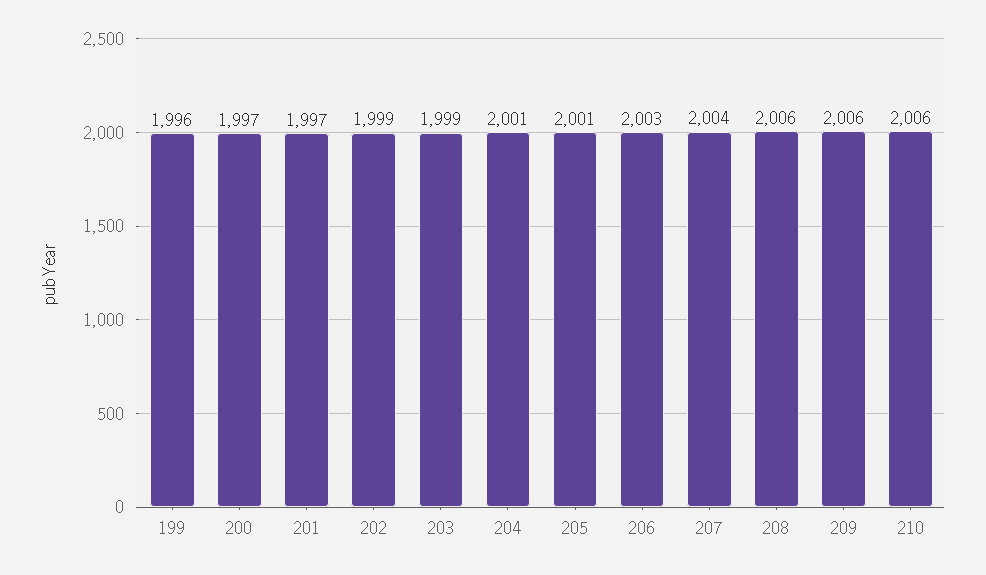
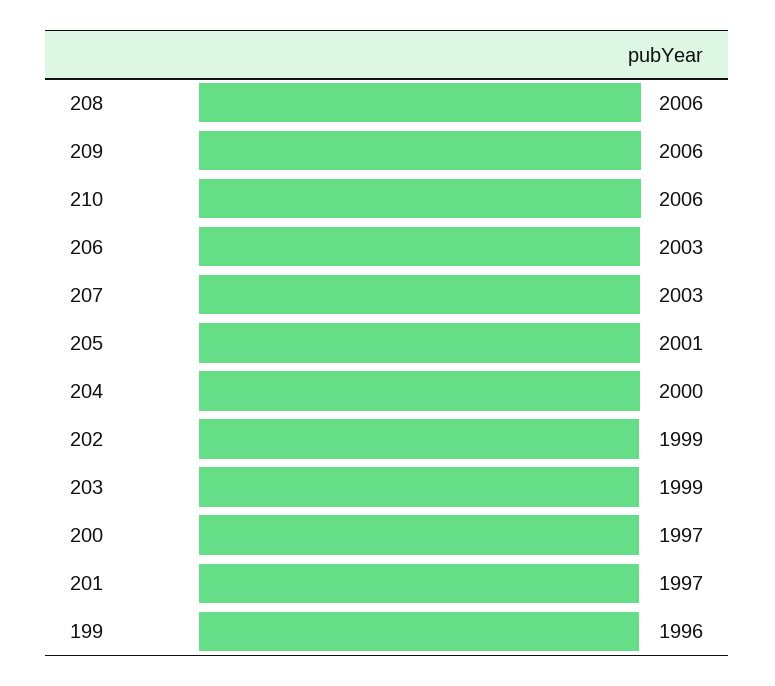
204: 2001 -> 2000
207: 2004 -> 2003

